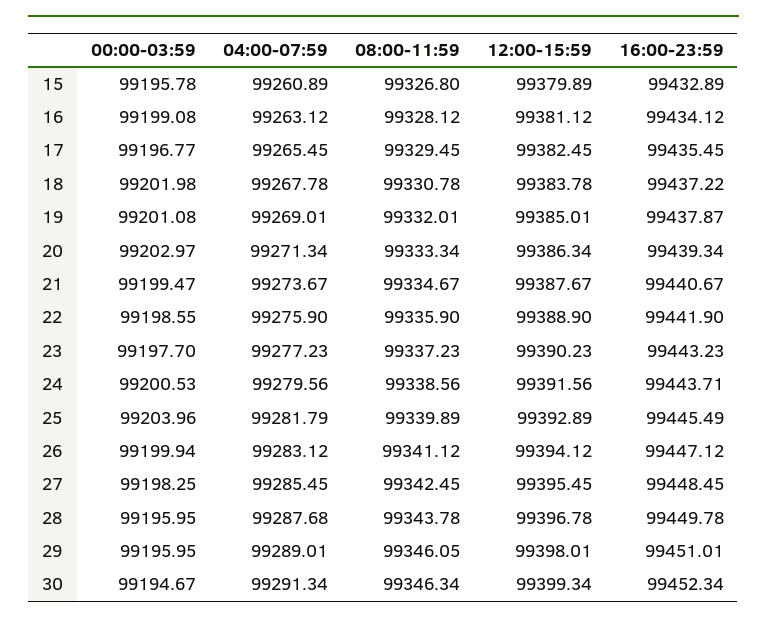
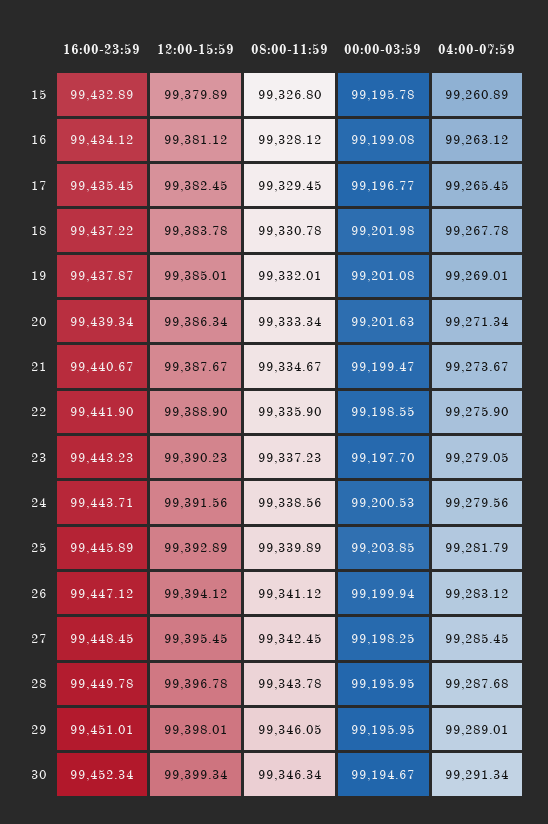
00:00-03:59, 20: 99202.97 -> 99201.63
04:00-07:59, 23: 99277.23 -> 99279.05
00:00-03:59, 25: 99203.96 -> 99203.85
16:00-23:59, 25: 99445.49 -> 99445.89

